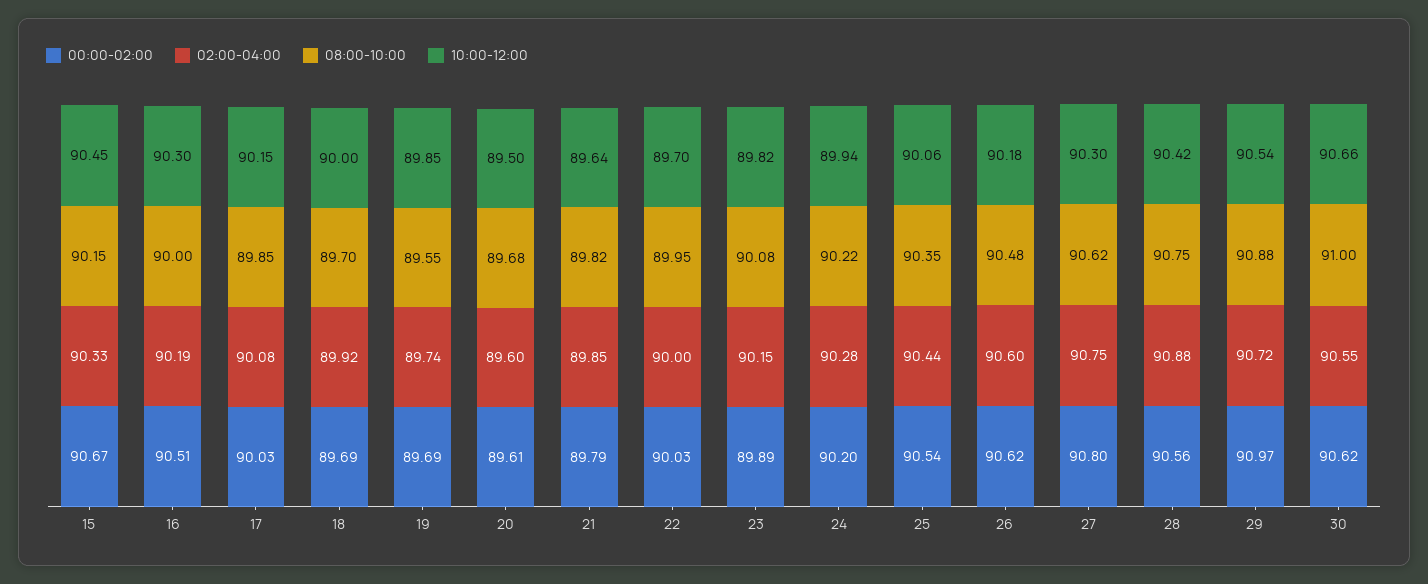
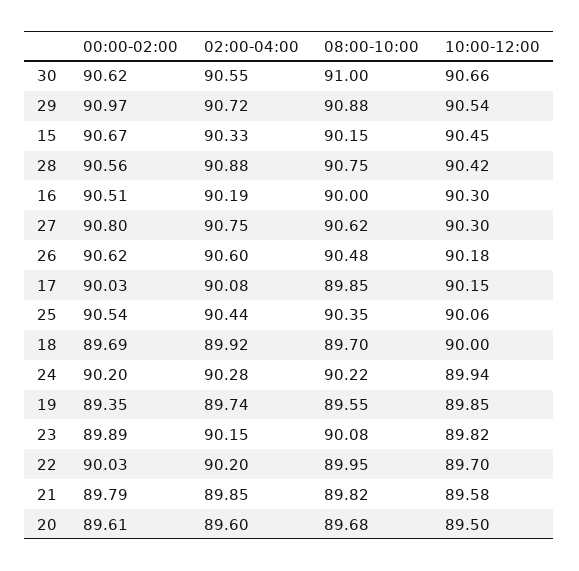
00:00-02:00, 19: 89.69 -> 89.35
10:00-12:00, 21: 89.64 -> 89.58
02:00-04:00, 22: 90 -> 90.2

